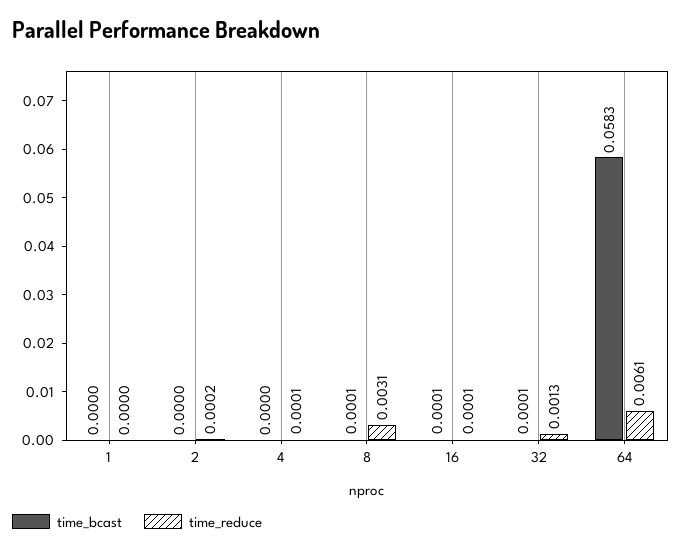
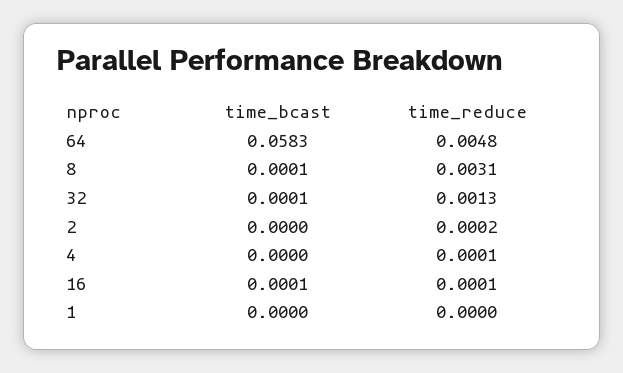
time_reduce, 64: 0.0061 -> 0.0048

